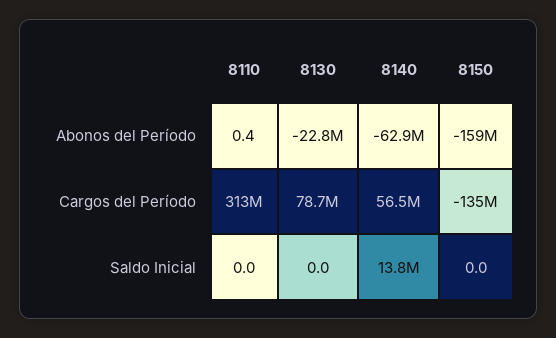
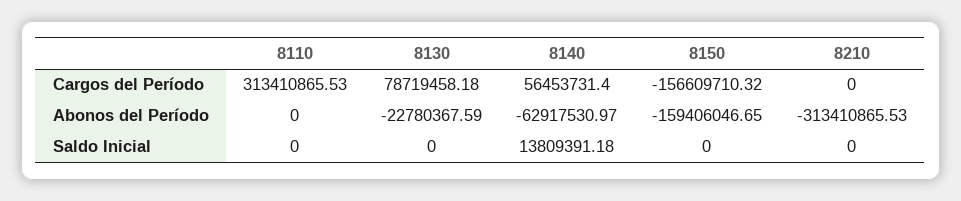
8110, Abonos del Período: 0.4 -> 0
8150, Cargos del Período: -135000000 -> -156609710.32
8210, Cargos del Período: none -> 0
8210, Abonos del Período: none -> -313410865.53
8210, Saldo Inicial: none -> 0

